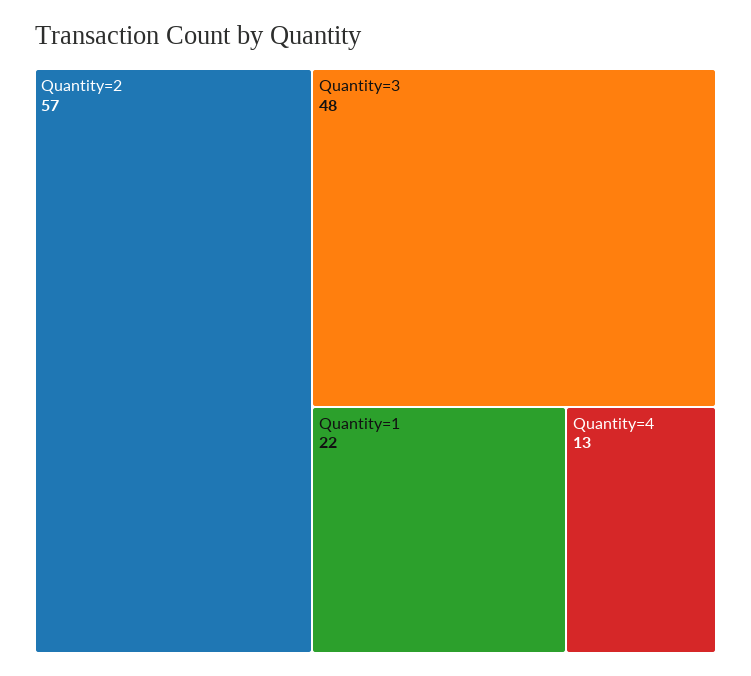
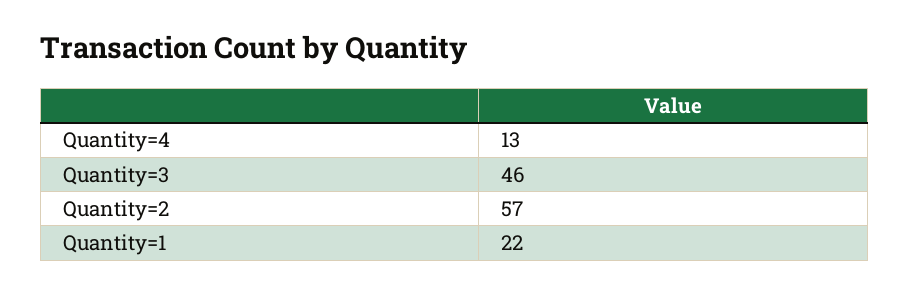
Quantity=3: 48 -> 46

